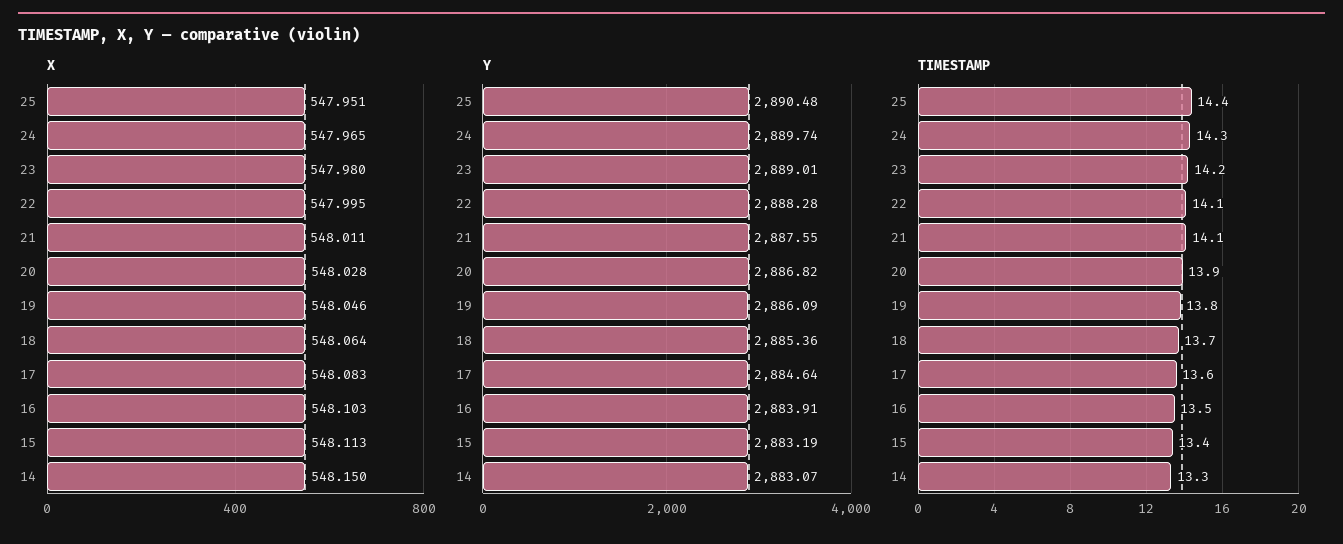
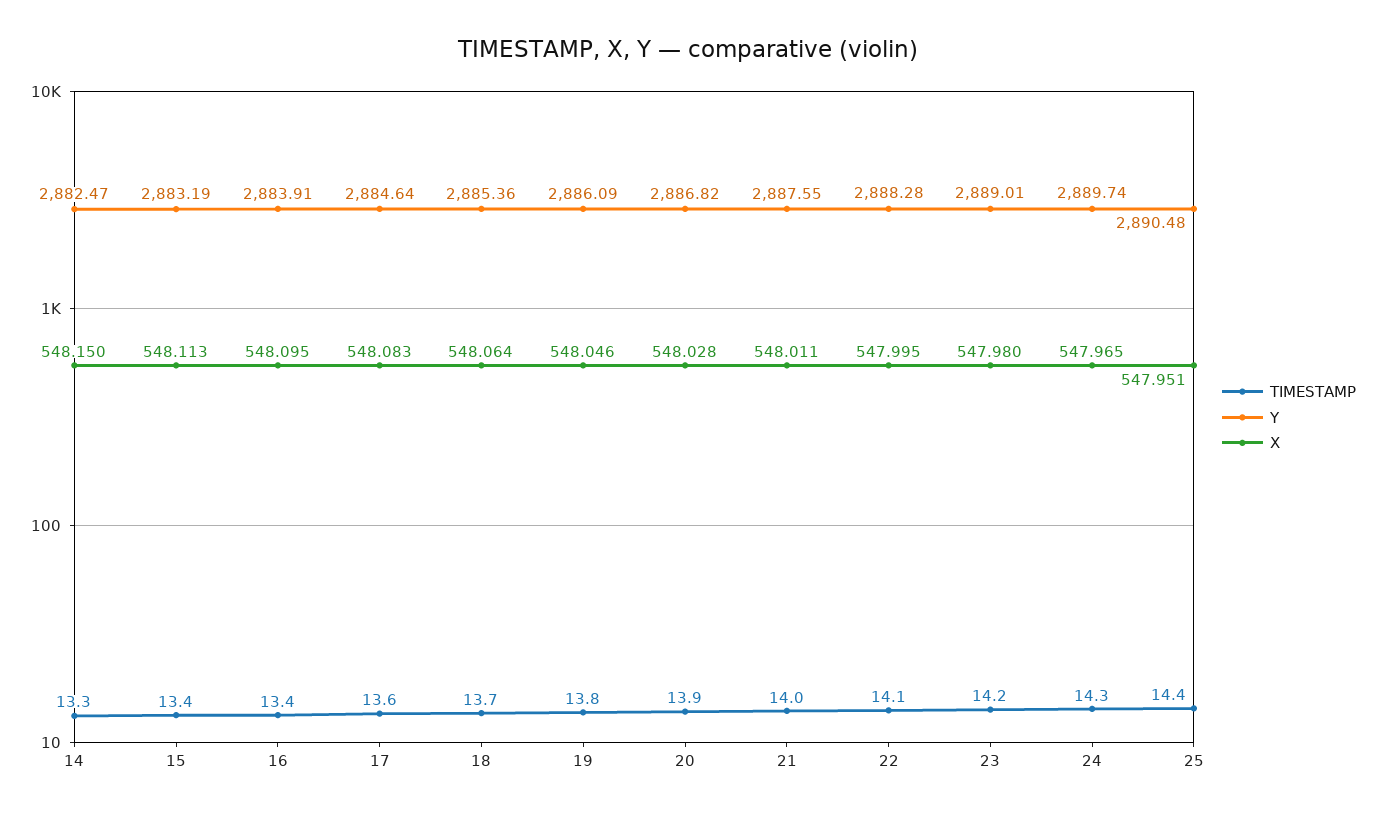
X, 16: 548.103 -> 548.095
Y, 14: 2883.07 -> 2882.47
TIMESTAMP, 21: 14.1 -> 14
TIMESTAMP, 16: 13.5 -> 13.4

